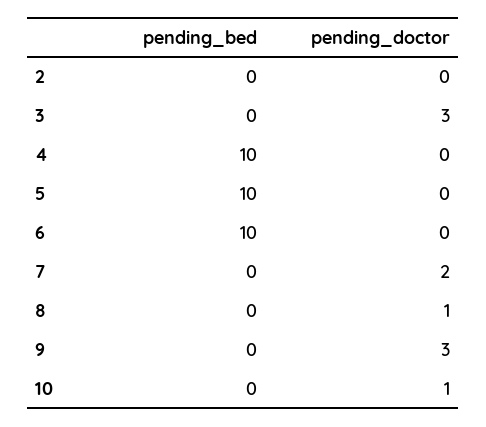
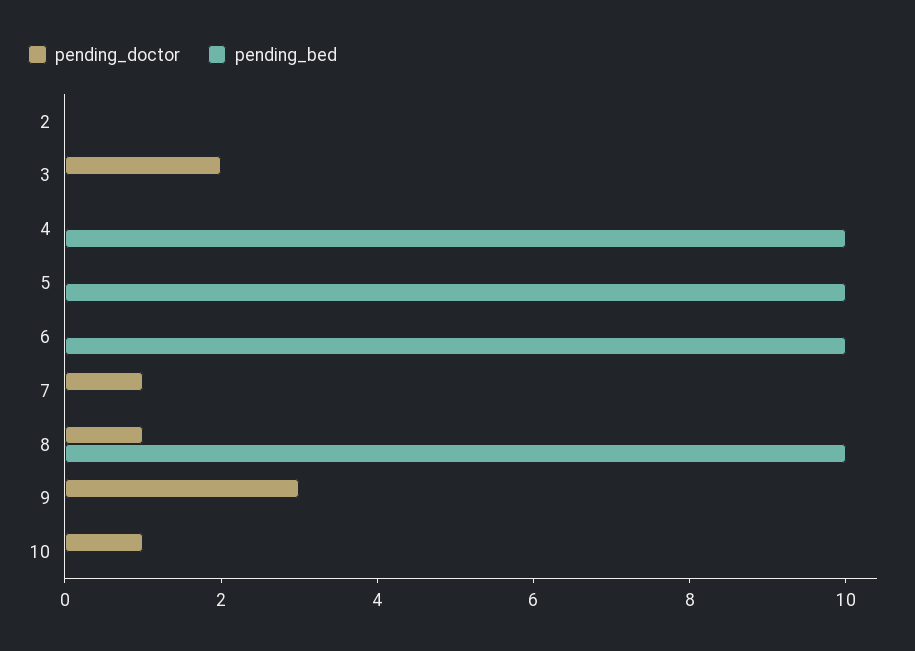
pending_doctor, 3: 3 -> 2
pending_doctor, 7: 2 -> 1
pending_bed, 8: 0 -> 10

